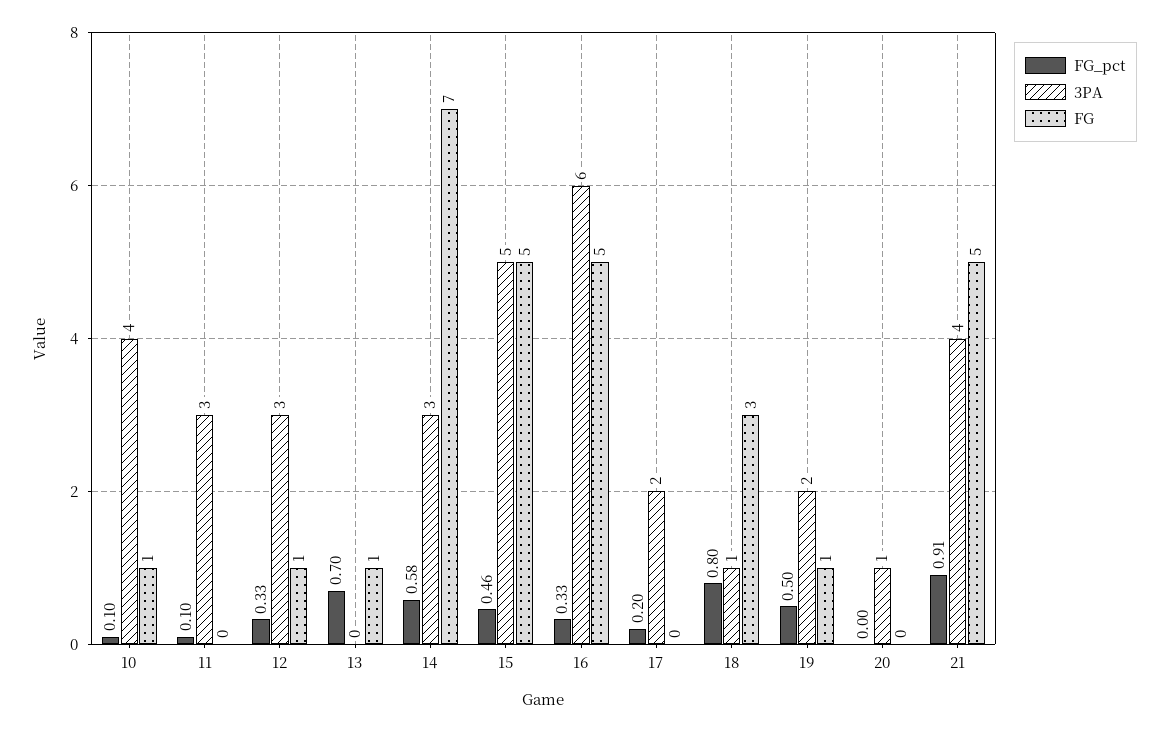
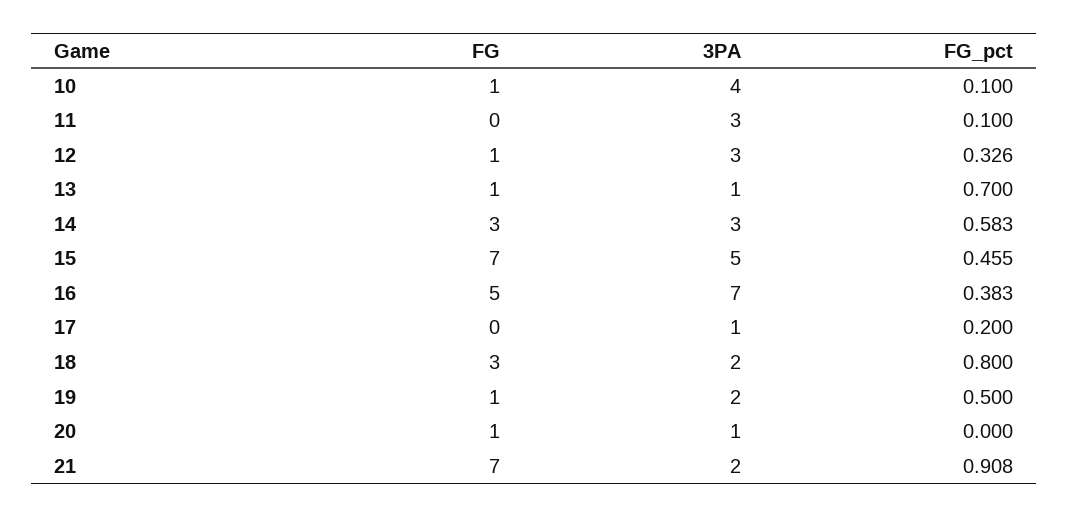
3PA, 13: 0 -> 1
FG, 14: 7 -> 3
FG, 15: 5 -> 7
FG_pct, 16: 0.33 -> 0.383
3PA, 16: 6 -> 7
3PA, 17: 2 -> 1
3PA, 18: 1 -> 2
FG, 20: 0 -> 1
3PA, 21: 4 -> 2
FG, 21: 5 -> 7

